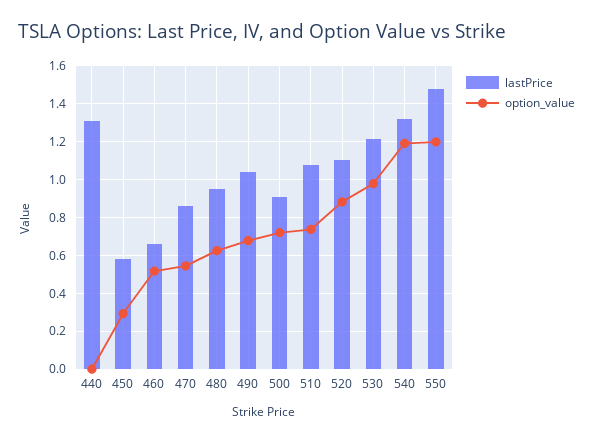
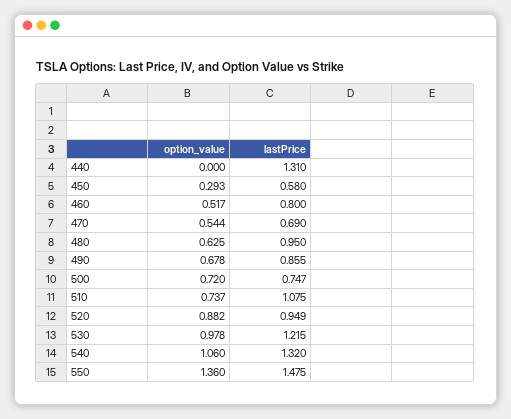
lastPrice, 460: 0.65 -> 0.8
lastPrice, 470: 0.85 -> 0.69
lastPrice, 490: 1.05 -> 0.855
lastPrice, 500: 0.9 -> 0.747
lastPrice, 520: 1.1 -> 0.949
option_value, 540: 1.2 -> 1.06
option_value, 550: 1.2 -> 1.36

